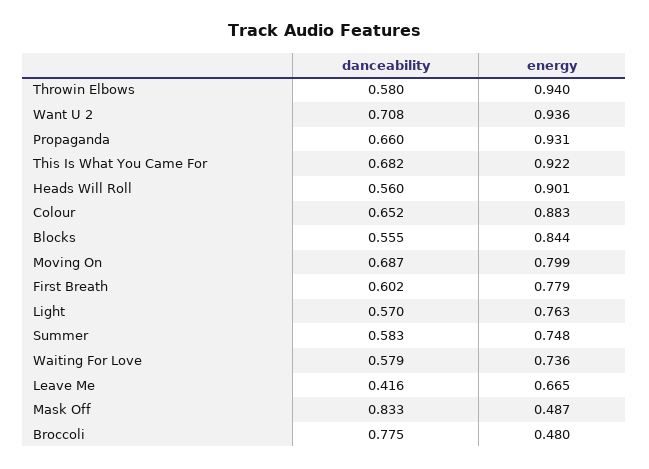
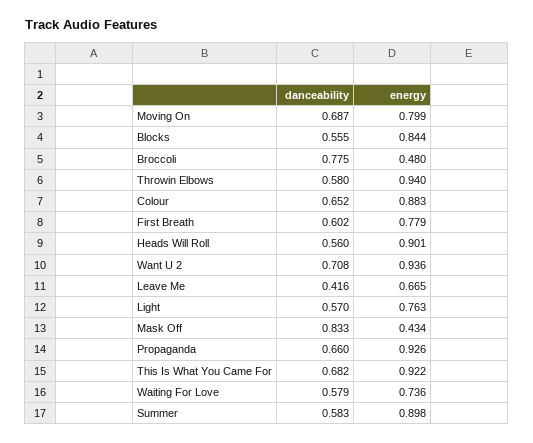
energy, Propaganda: 0.931 -> 0.926
energy, Summer: 0.748 -> 0.898
energy, Mask Off: 0.487 -> 0.434

